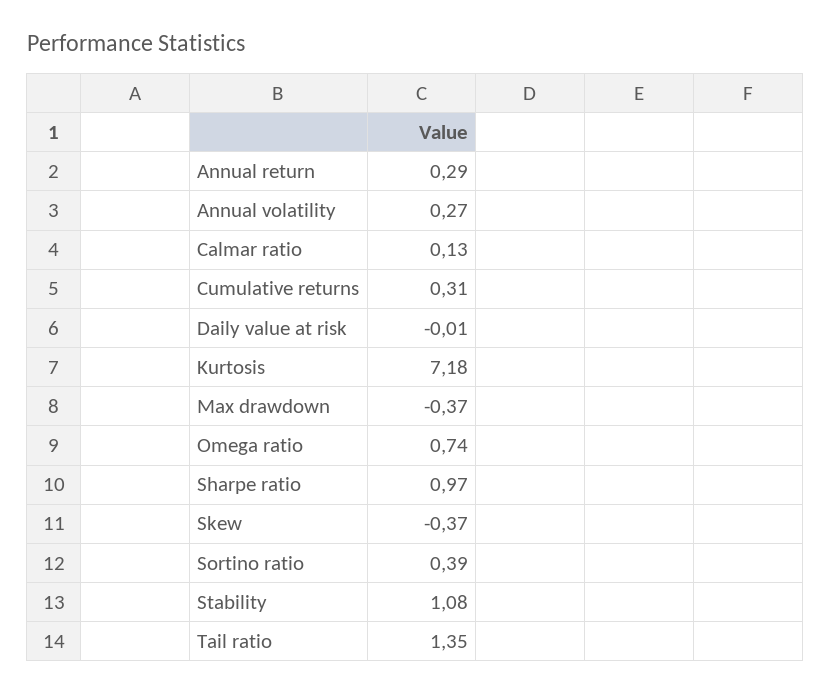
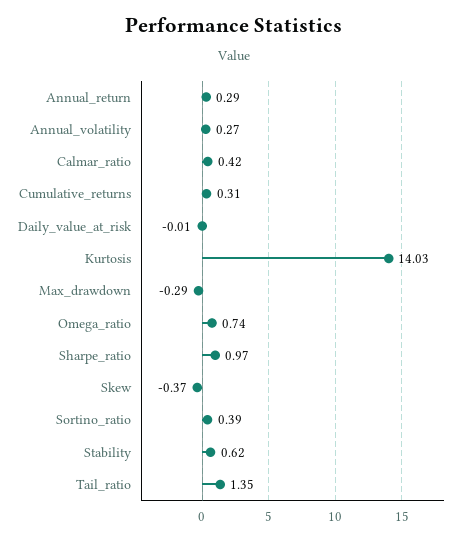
Calmar ratio: 0.13 -> 0.42
Kurtosis: 7.18 -> 14.03
Max drawdown: -0.37 -> -0.29
Stability: 1.08 -> 0.62

